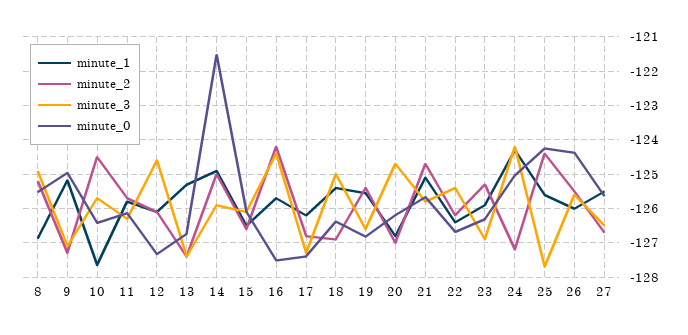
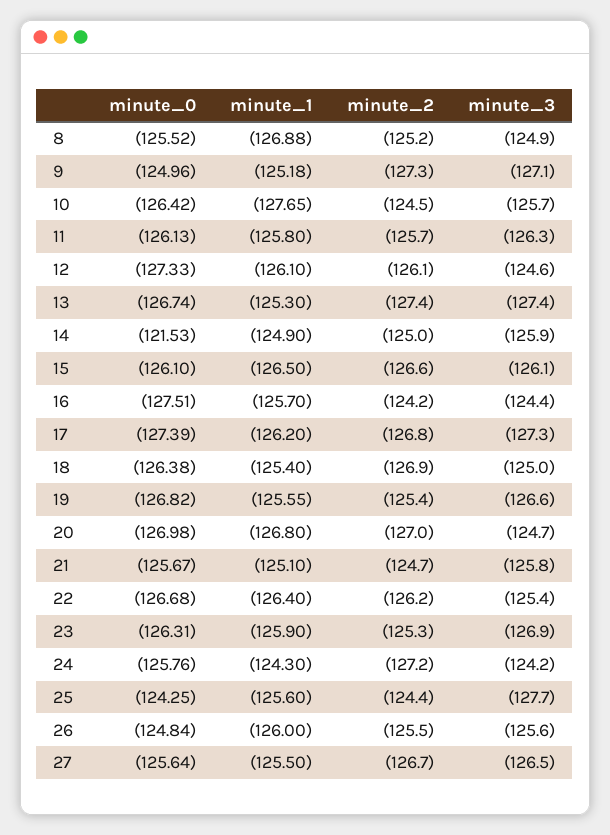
minute_0, 20: -126.2 -> -126.98
minute_0, 24: -125 -> -125.76
minute_0, 26: -124.4 -> -124.84

